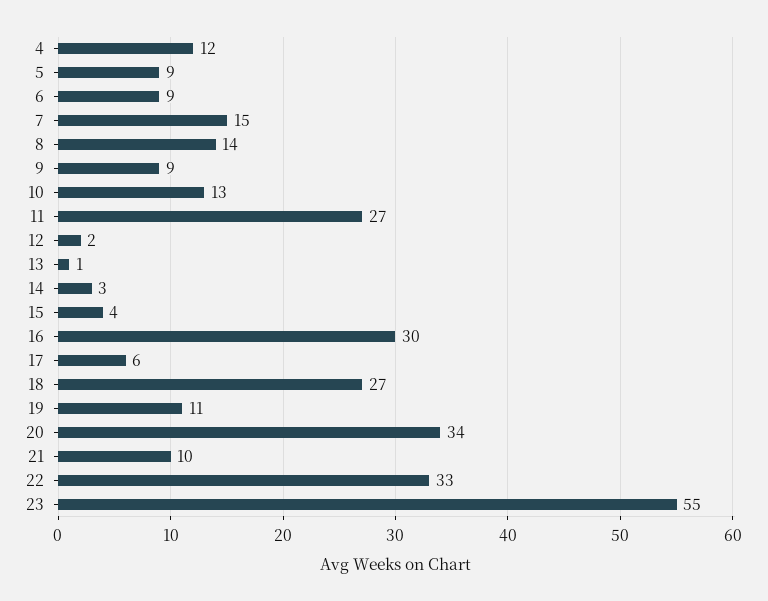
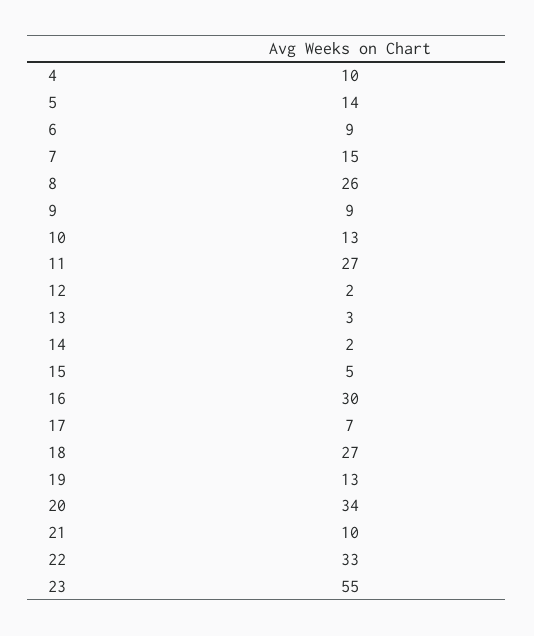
4: 12 -> 10
5: 9 -> 14
8: 14 -> 26
13: 1 -> 3
14: 3 -> 2
15: 4 -> 5
17: 6 -> 7
19: 11 -> 13

